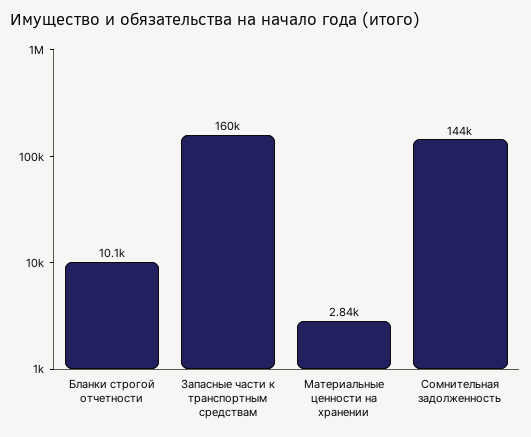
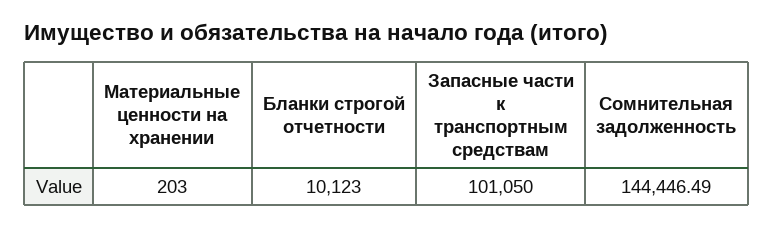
Запасные части к транспортным средствам: 160000 -> 101050
Материальные ценности на хранении: 2840 -> 203

